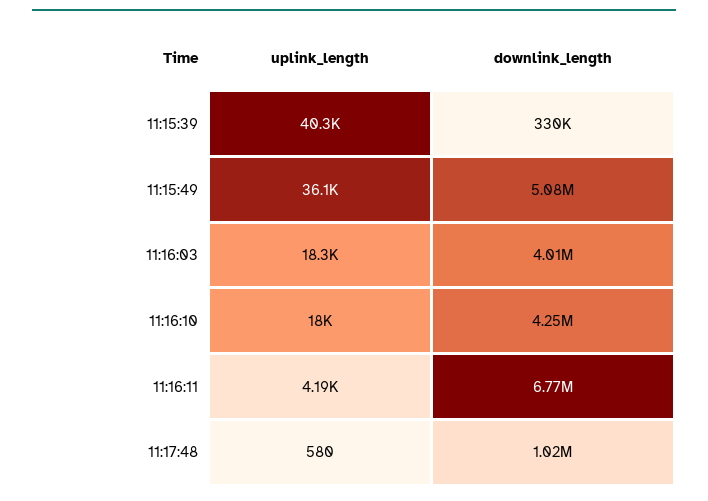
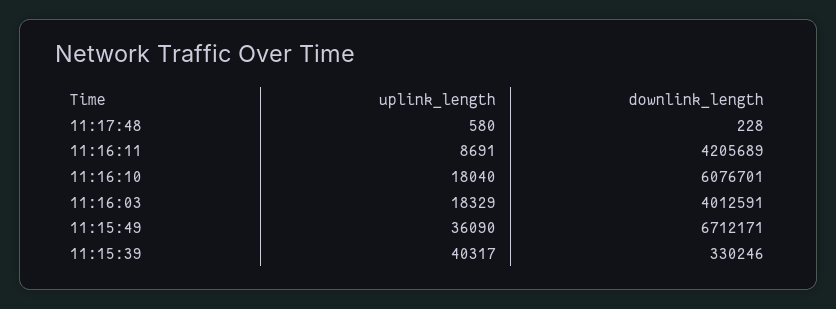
downlink_length, 11:15:49: 5080000 -> 6712171
downlink_length, 11:16:10: 4250000 -> 6076701
uplink_length, 11:16:11: 4190 -> 8691
downlink_length, 11:16:11: 6770000 -> 4205689
downlink_length, 11:17:48: 1020000 -> 228

